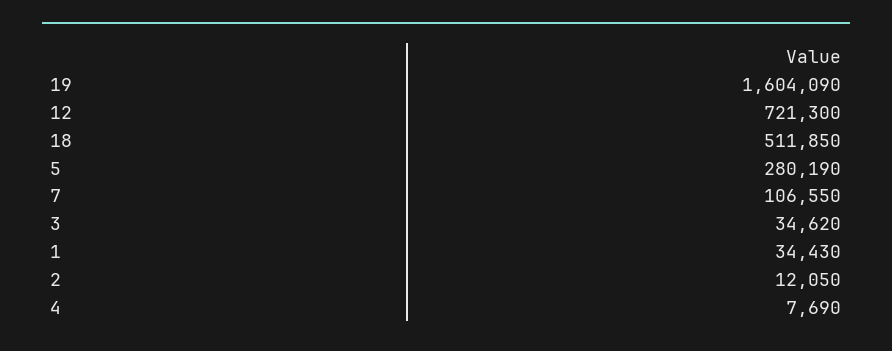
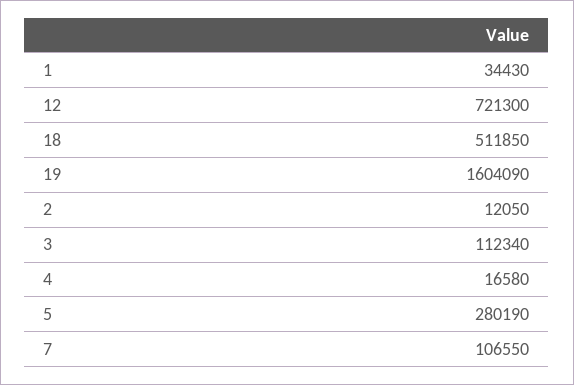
3: 34620 -> 112340
4: 7690 -> 16580

